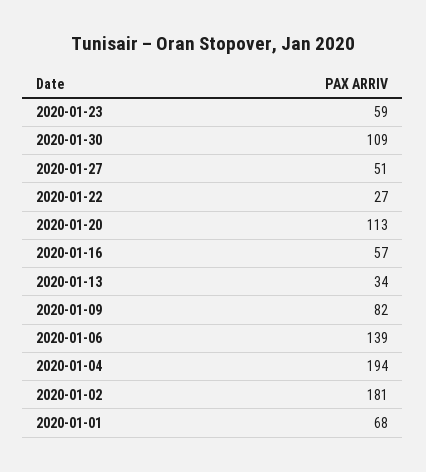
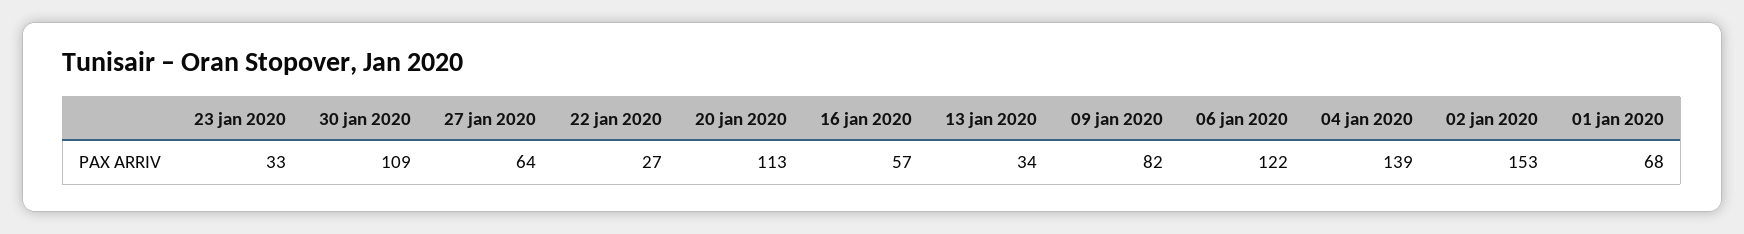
2020-01-23: 59 -> 33
2020-01-27: 51 -> 64
2020-01-06: 139 -> 122
2020-01-04: 194 -> 139
2020-01-02: 181 -> 153

